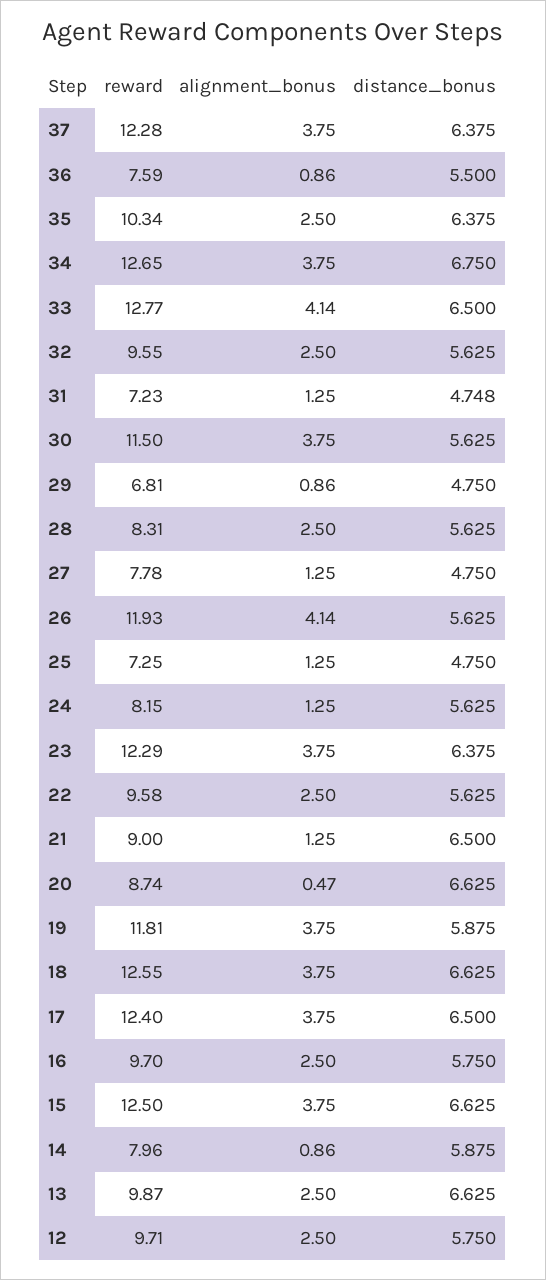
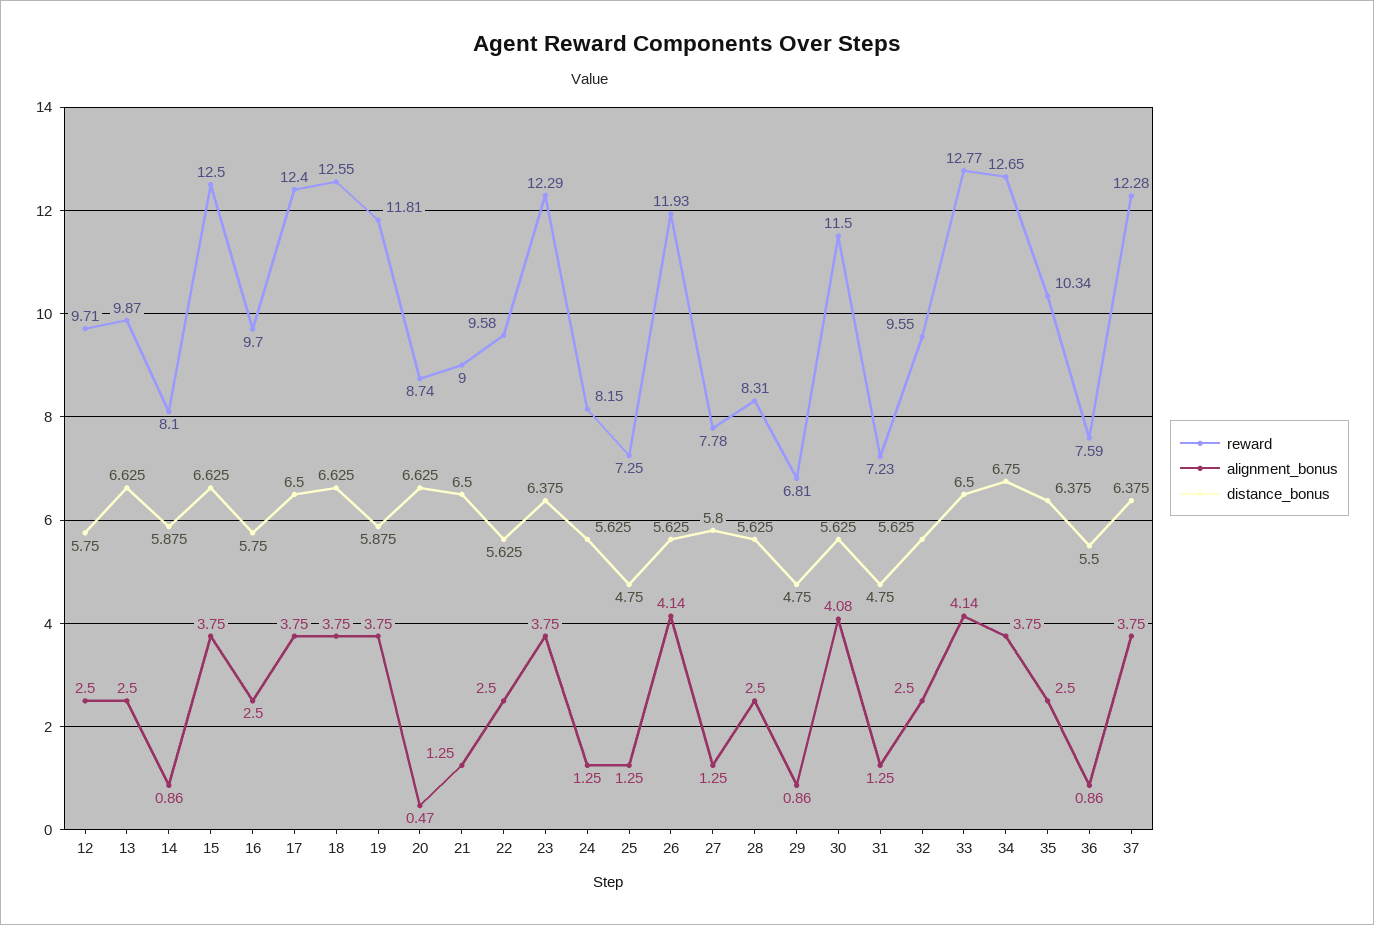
distance_bonus, 31: 4.748 -> 4.75
alignment_bonus, 30: 3.75 -> 4.08
distance_bonus, 27: 4.75 -> 5.8
reward, 14: 7.96 -> 8.1

